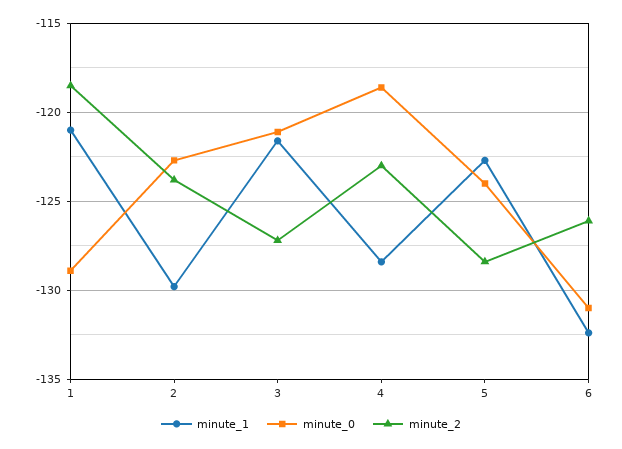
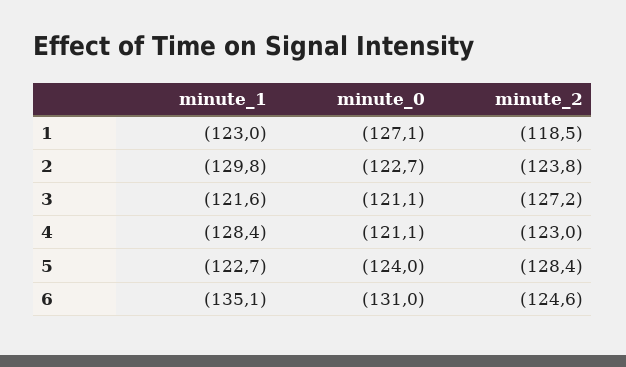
minute_1, 1: -121 -> -123
minute_0, 1: -129 -> -127.1
minute_0, 4: -118.5 -> -121.1
minute_1, 6: -132.5 -> -135.1
minute_2, 6: -126 -> -124.6

